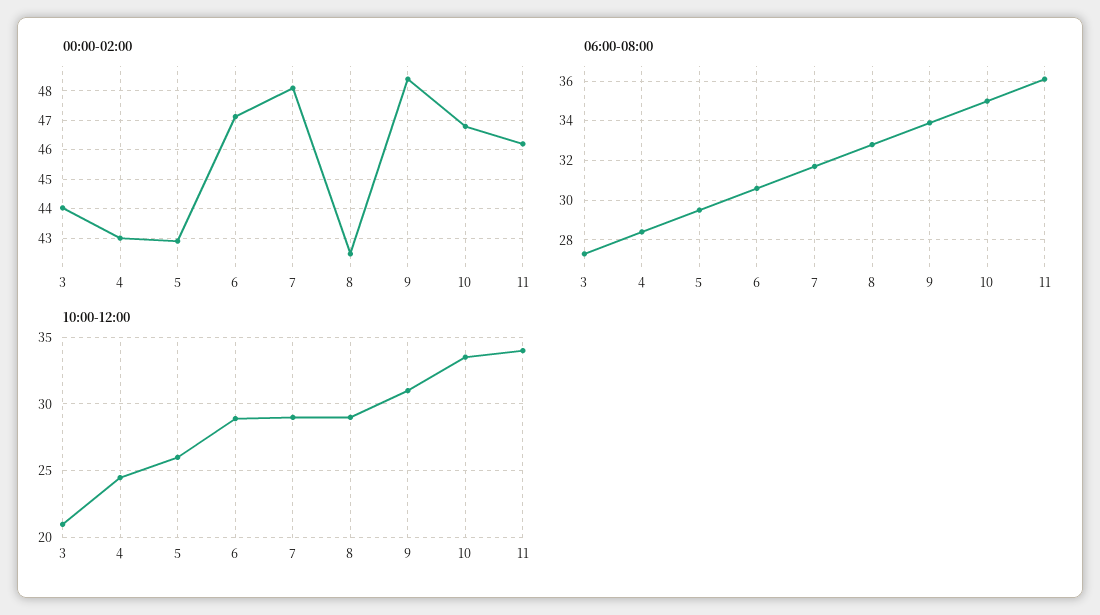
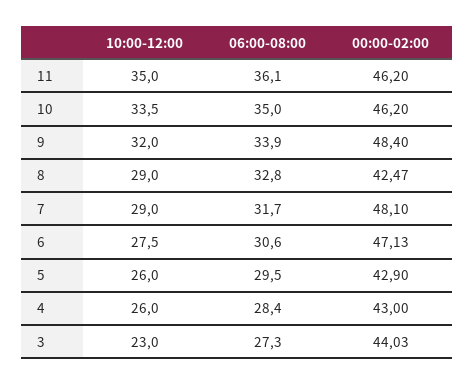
00:00-02:00, 10: 46.75 -> 46.2
10:00-12:00, 3: 21 -> 23
10:00-12:00, 4: 24.5 -> 26
10:00-12:00, 6: 29 -> 27.5
10:00-12:00, 9: 31 -> 32
10:00-12:00, 11: 34 -> 35

